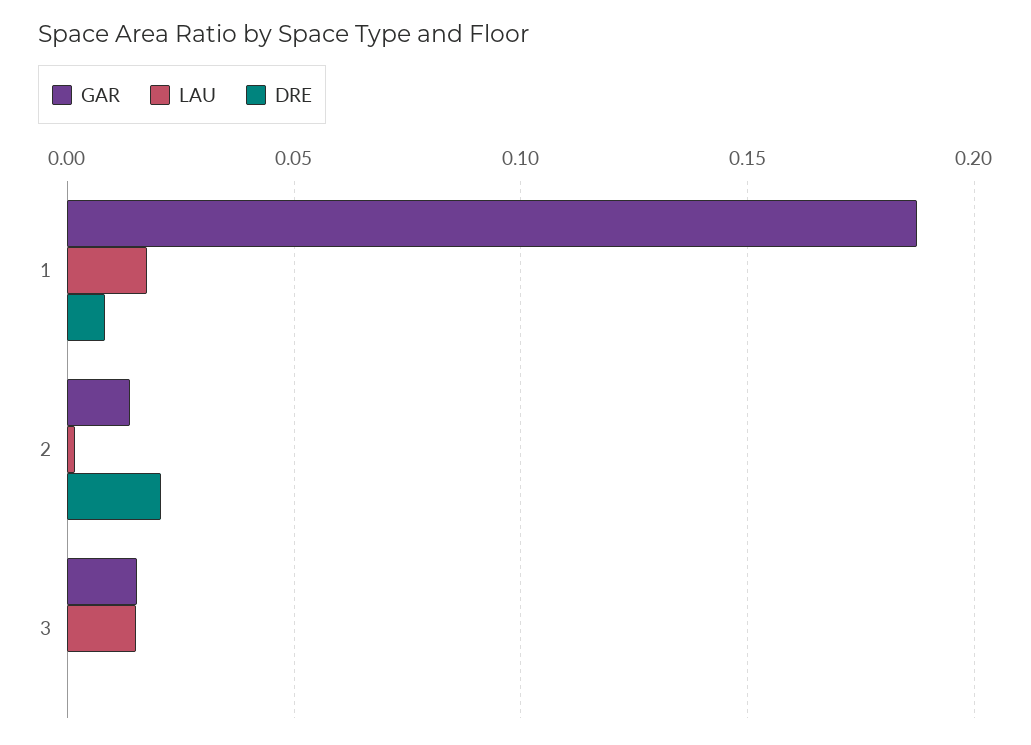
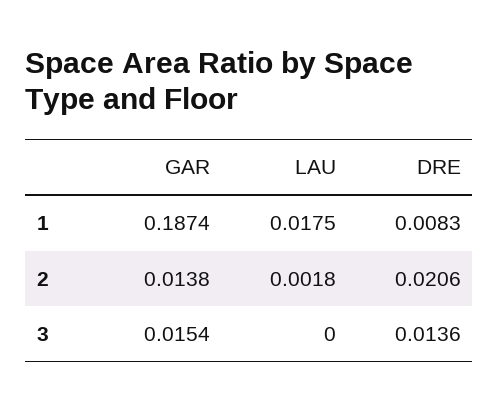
LAU, 3: 0.015 -> 0
DRE, 3: 0 -> 0.0136

